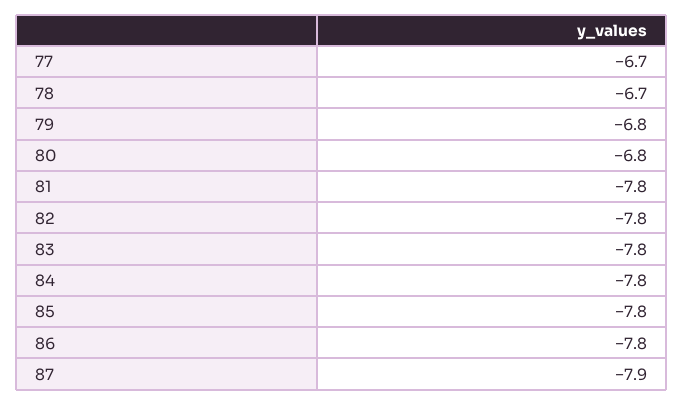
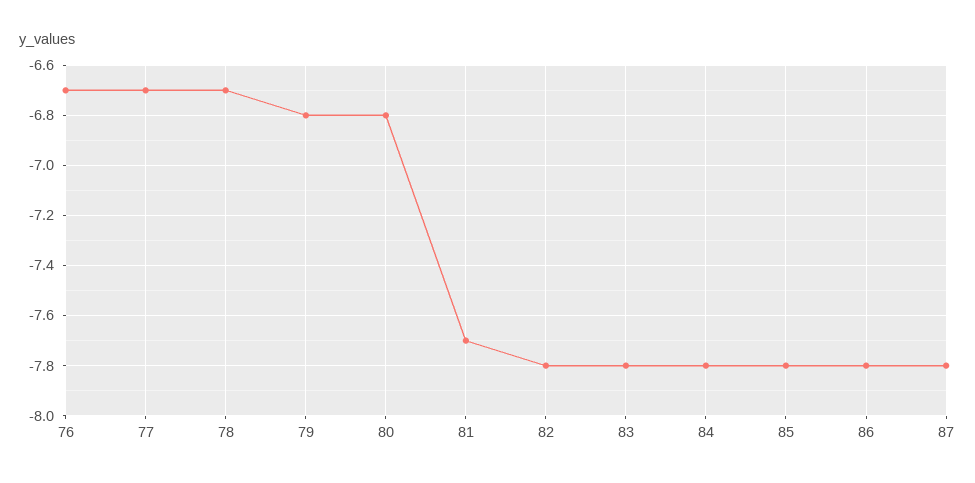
81: -7.8 -> -7.7
87: -7.9 -> -7.8
76: none -> -6.7

